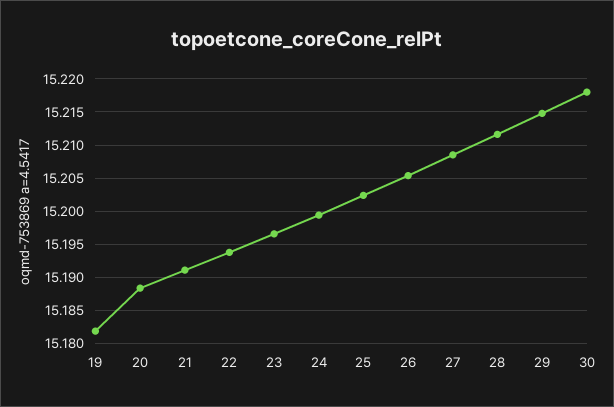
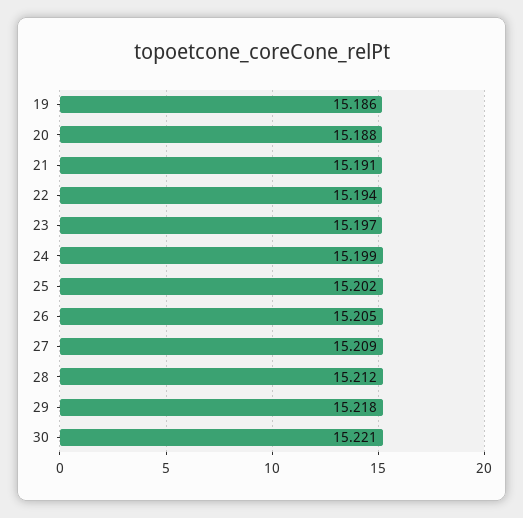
19: 15.182 -> 15.186
29: 15.215 -> 15.218
30: 15.218 -> 15.221

